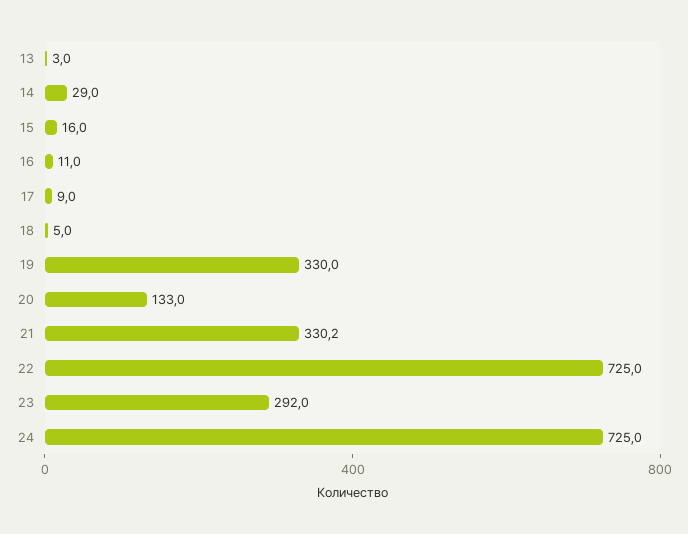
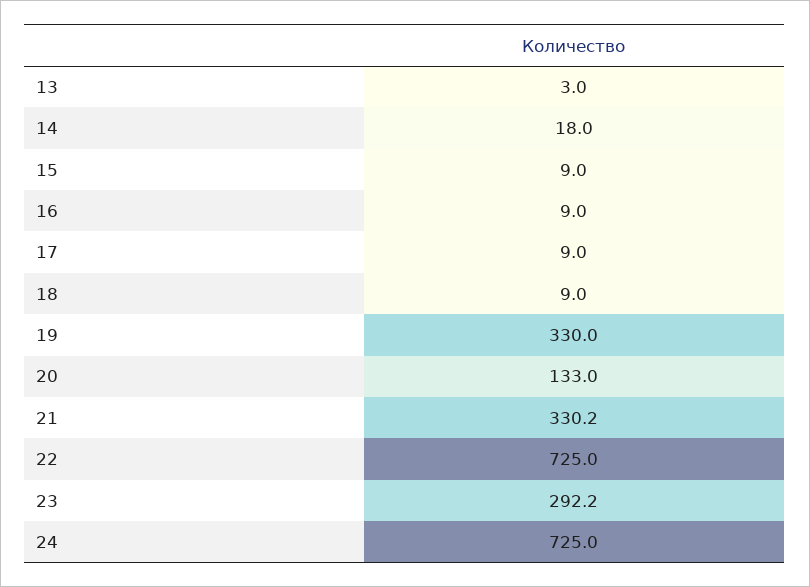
14: 29 -> 18
15: 16 -> 9
16: 11 -> 9
18: 5 -> 9
23: 292 -> 292.2

